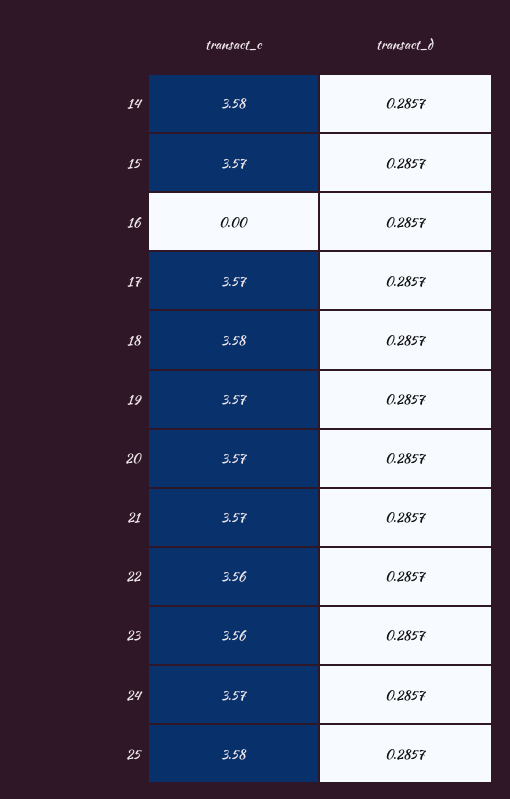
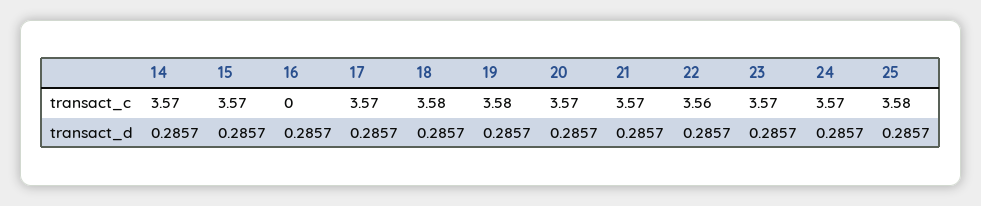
transact_c, 14: 3.58 -> 3.57
transact_c, 19: 3.57 -> 3.58
transact_c, 23: 3.56 -> 3.57

